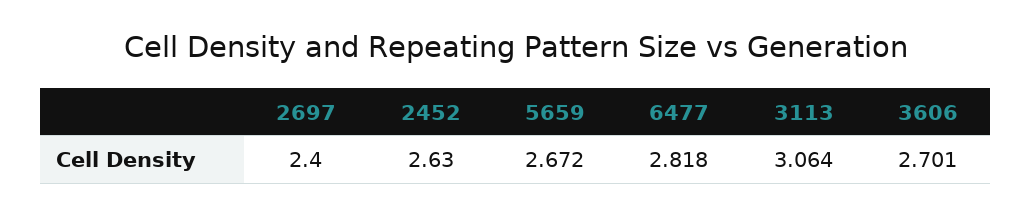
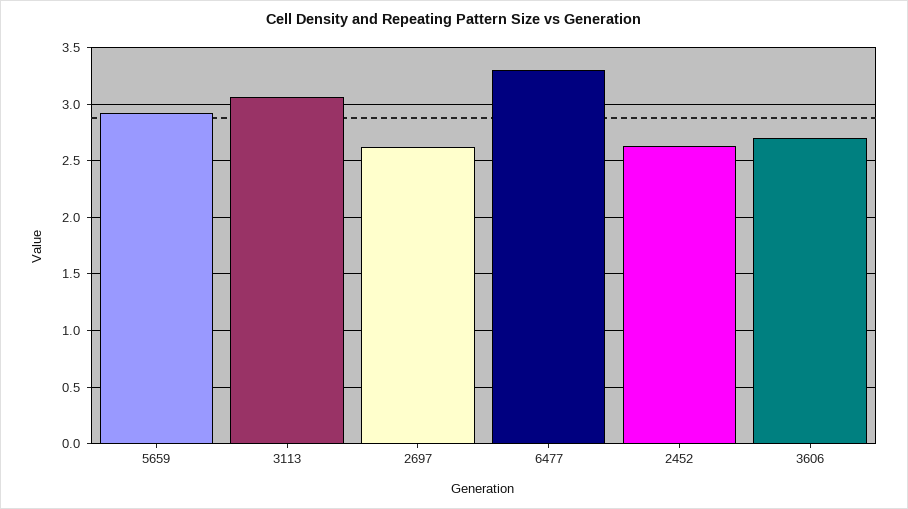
2697: 2.4 -> 2.6
5659: 2.672 -> 2.9
6477: 2.818 -> 3.3

